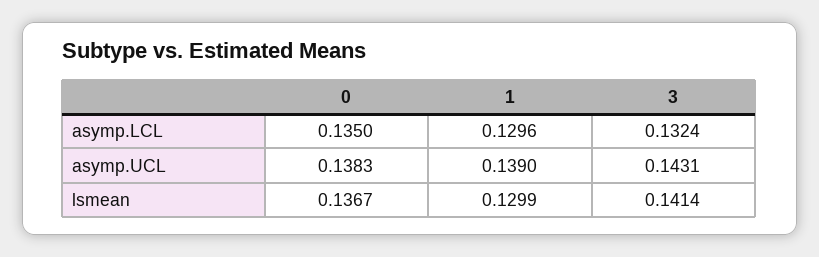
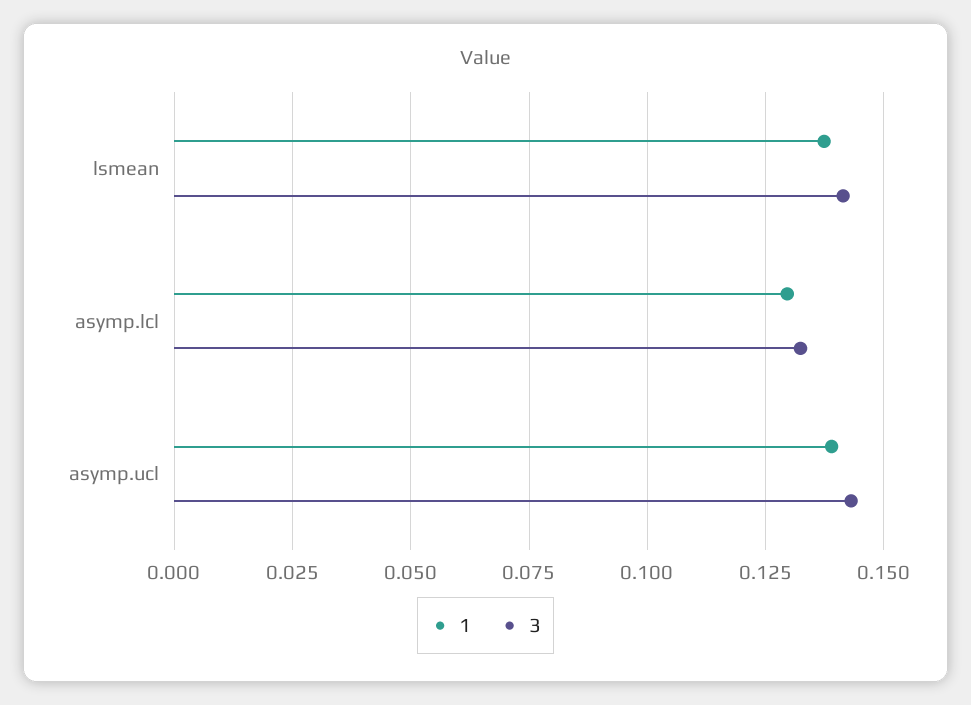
0, asymp.LCL: 0.135 -> none
0, asymp.UCL: 0.1383 -> none
0, lsmean: 0.1367 -> none
1, lsmean: 0.1299 -> 0.1375

